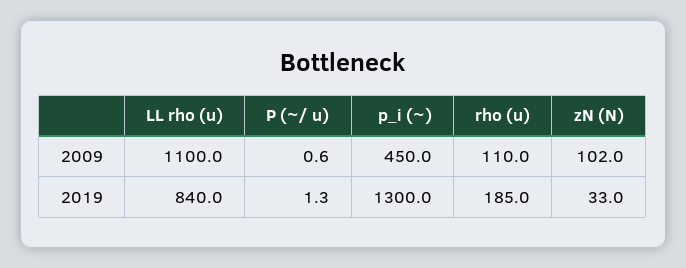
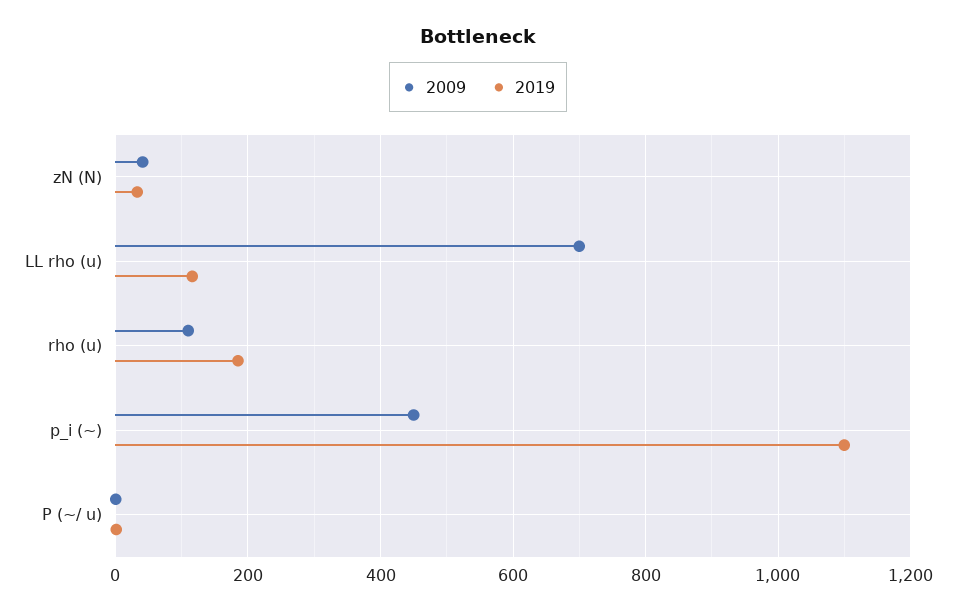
2009, LL rho (u): 1100 -> 700
2009, zN (N): 102 -> 40
2019, LL rho (u): 840 -> 120
2019, p_i (~): 1300 -> 1100

